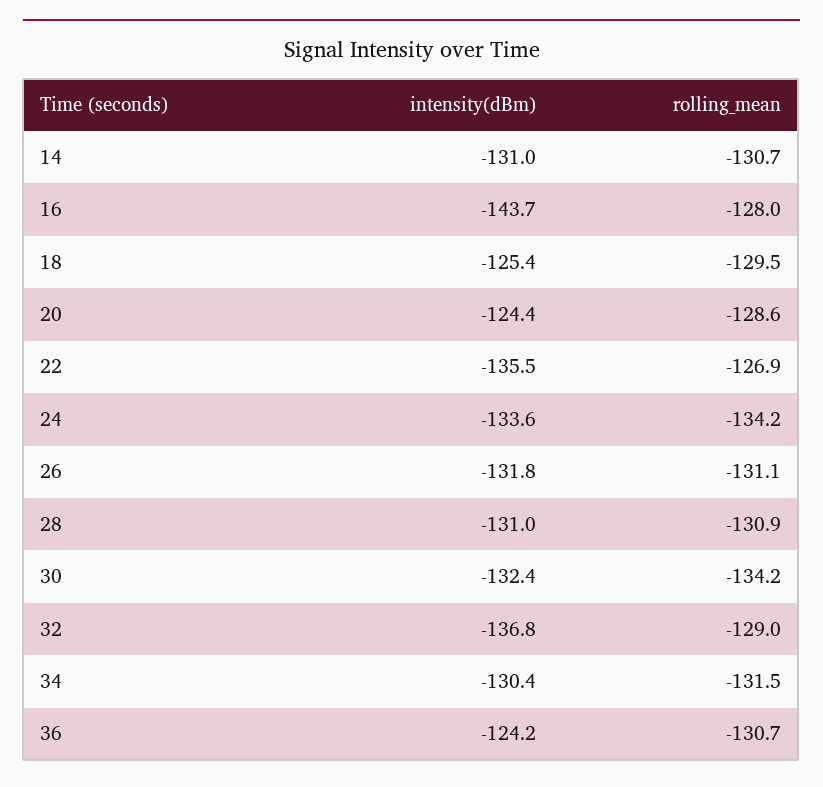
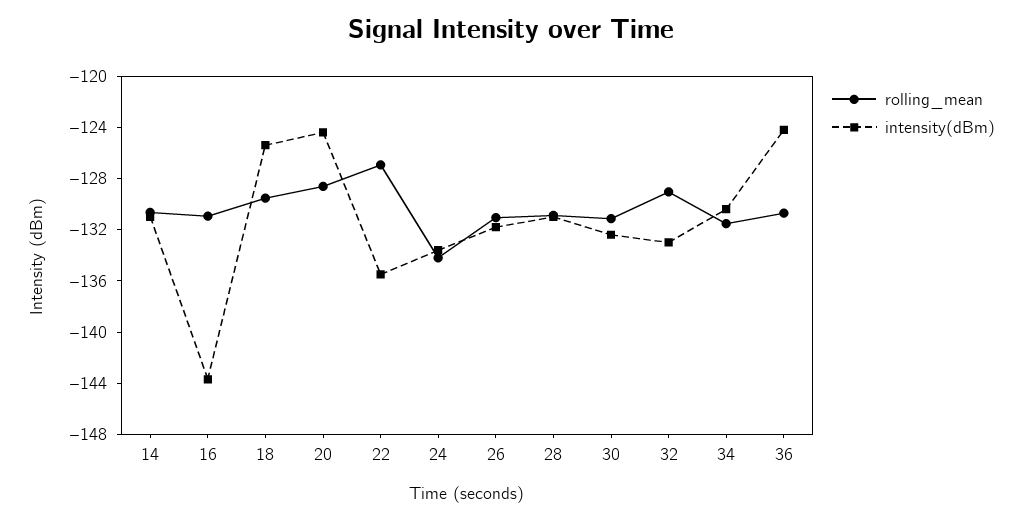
rolling_mean, 16: -128 -> -131
rolling_mean, 30: -134.2 -> -131
intensity(dBm), 32: -136.8 -> -133

